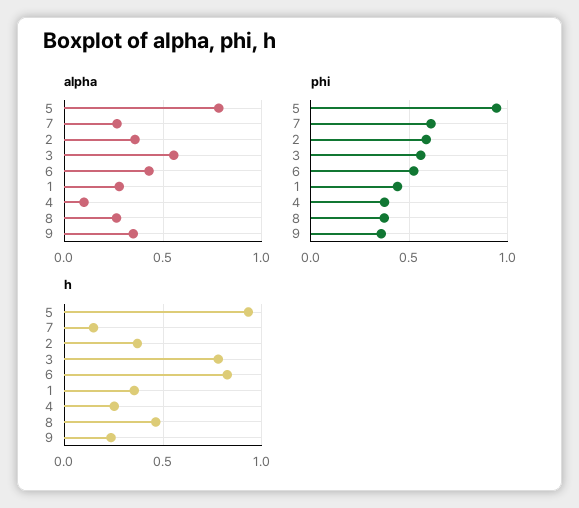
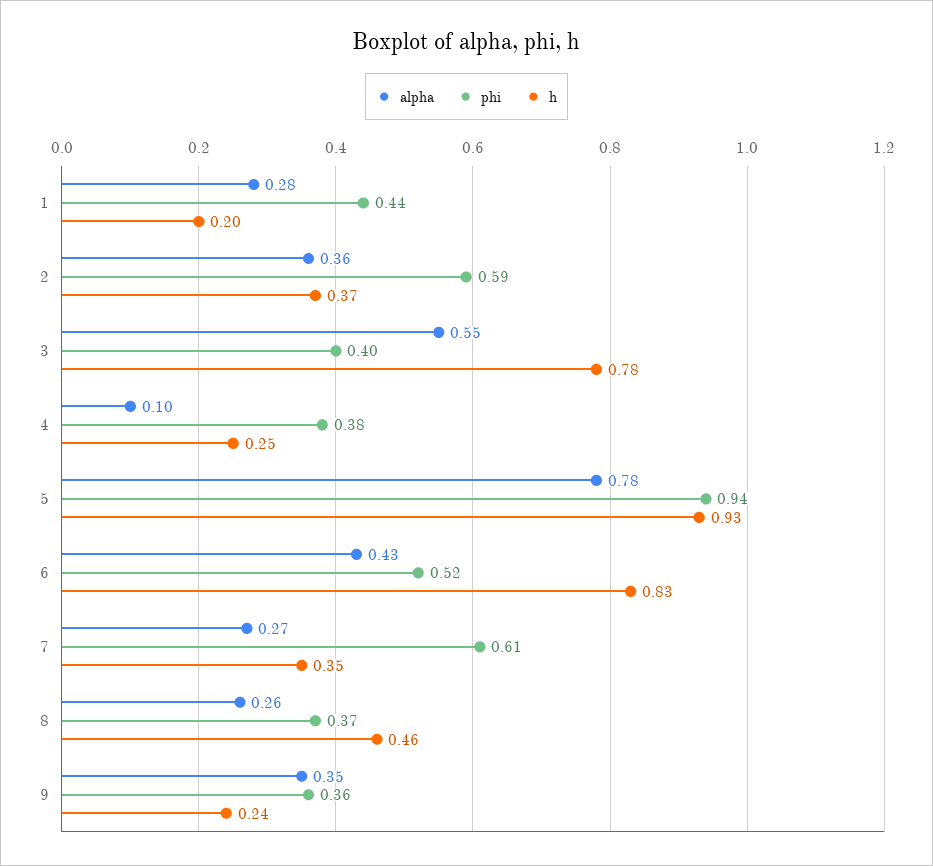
phi, 3: 0.55 -> 0.4
h, 7: 0.15 -> 0.35
h, 1: 0.35 -> 0.2

